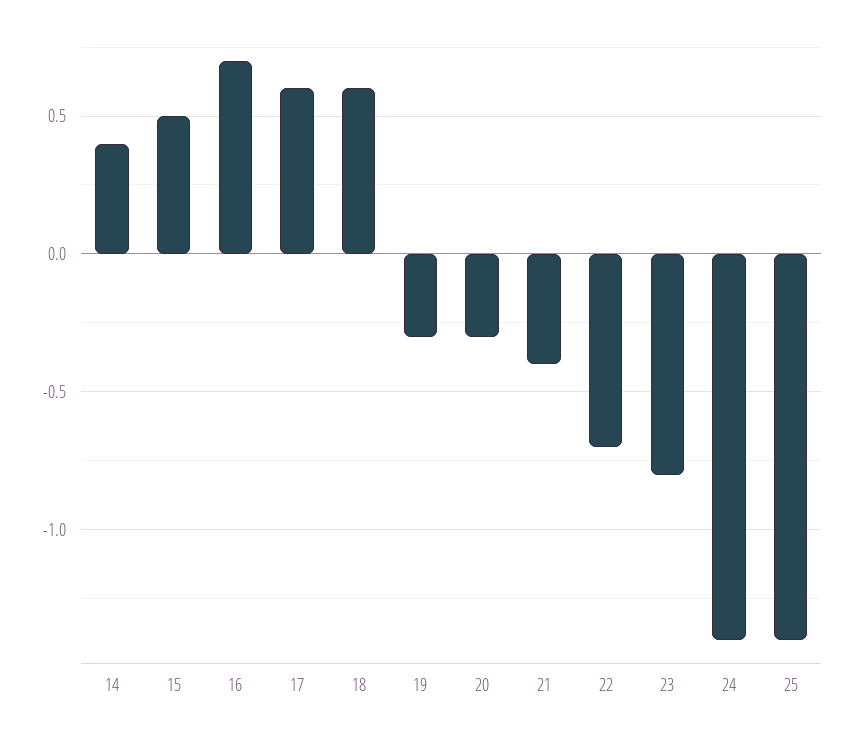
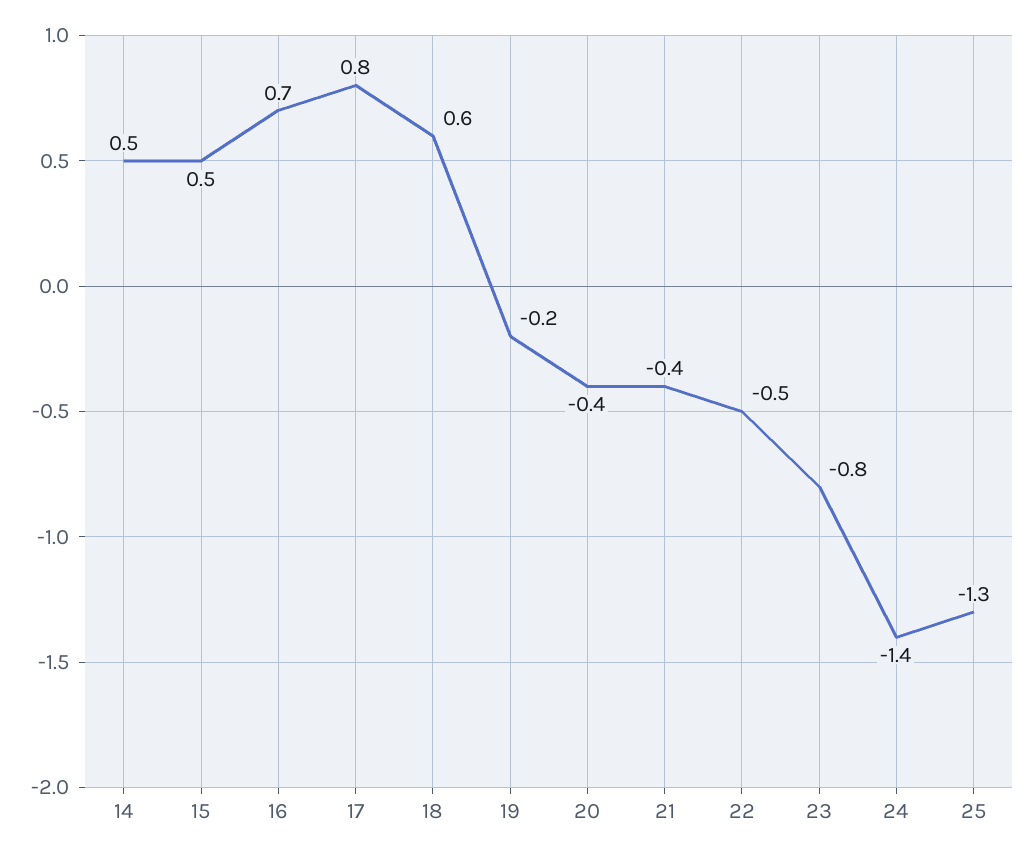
14: 0.4 -> 0.5
17: 0.6 -> 0.8
19: -0.3 -> -0.2
20: -0.3 -> -0.4
22: -0.7 -> -0.5
25: -1.4 -> -1.3

